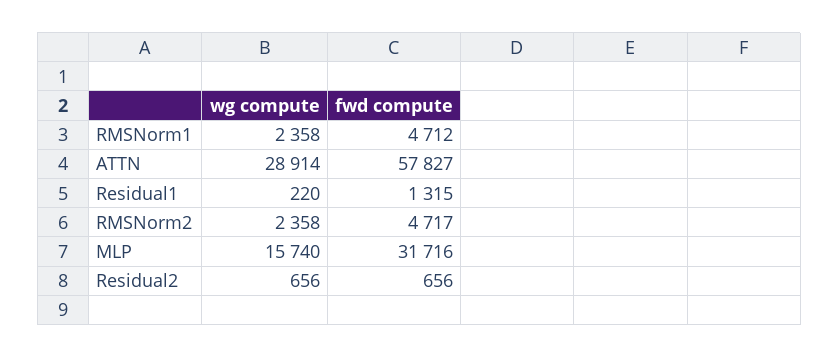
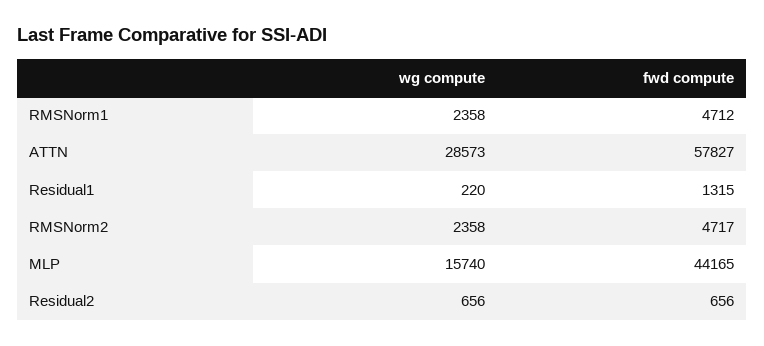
wg compute, ATTN: 28914 -> 28573
fwd compute, MLP: 31716 -> 44165

